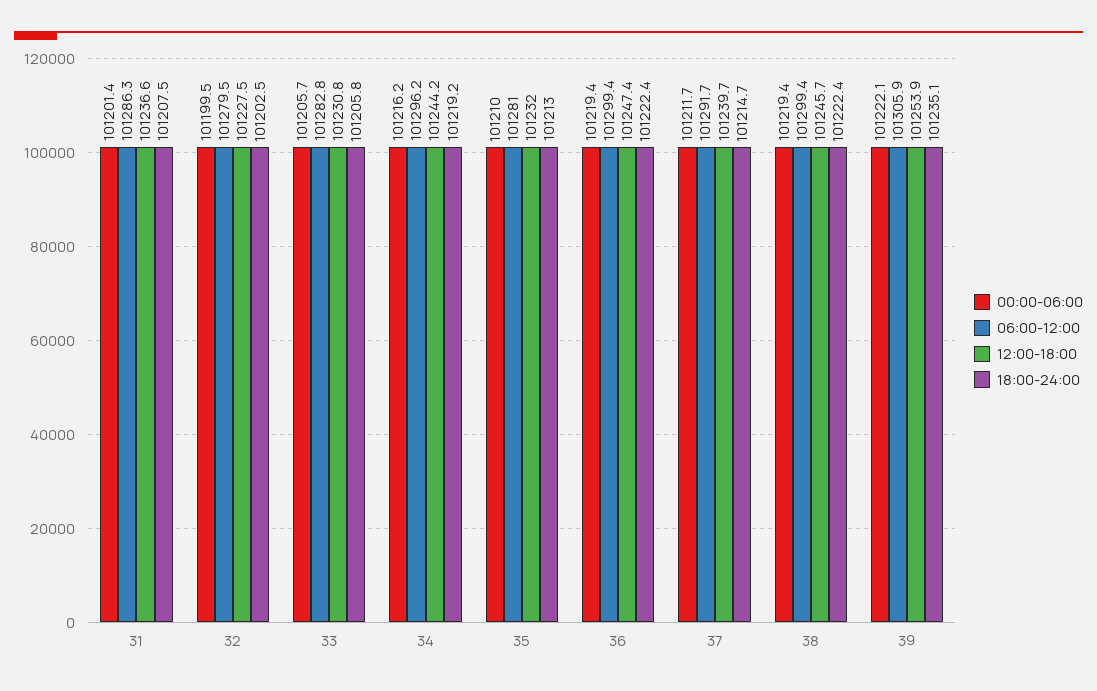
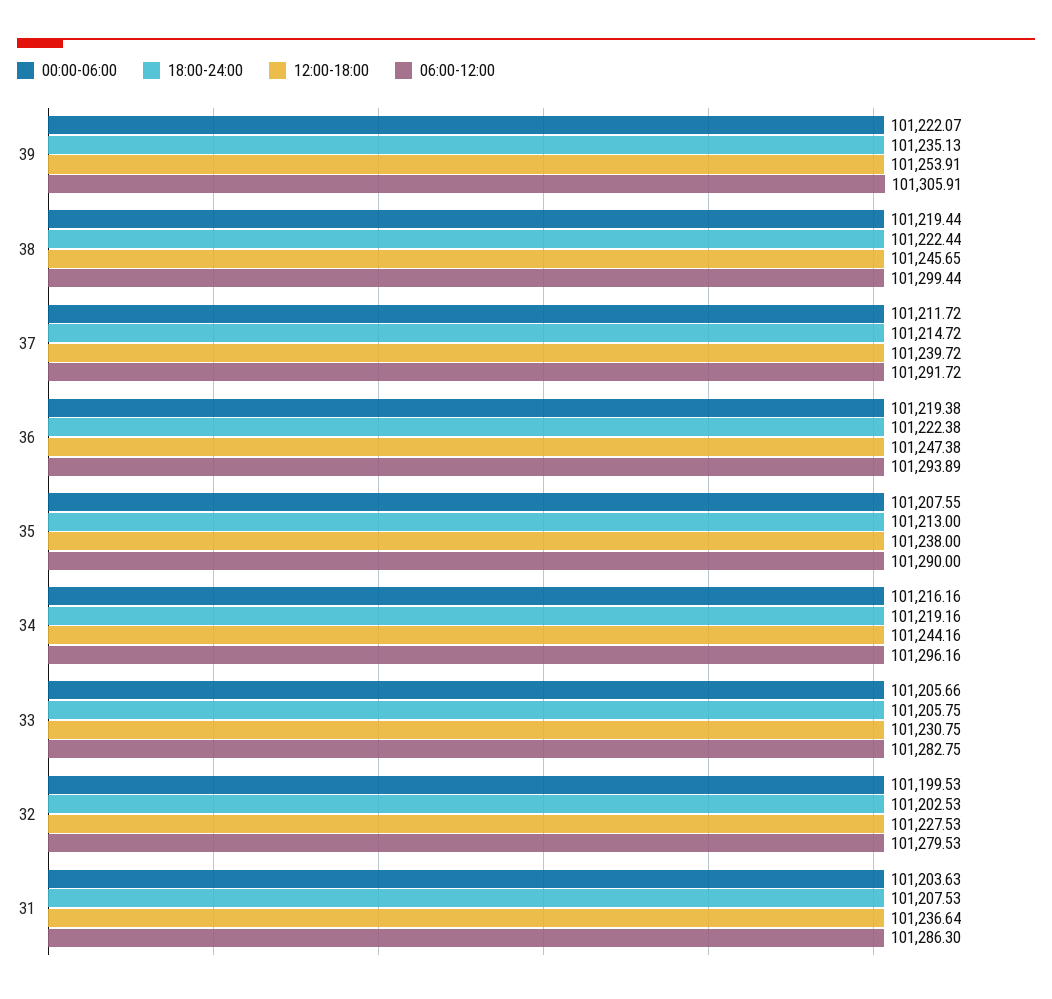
00:00-06:00, 31: 101201.4 -> 101203.63
00:00-06:00, 35: 101210 -> 101207.55
06:00-12:00, 35: 101281 -> 101290
12:00-18:00, 35: 101232 -> 101238
06:00-12:00, 36: 101299.4 -> 101293.89

